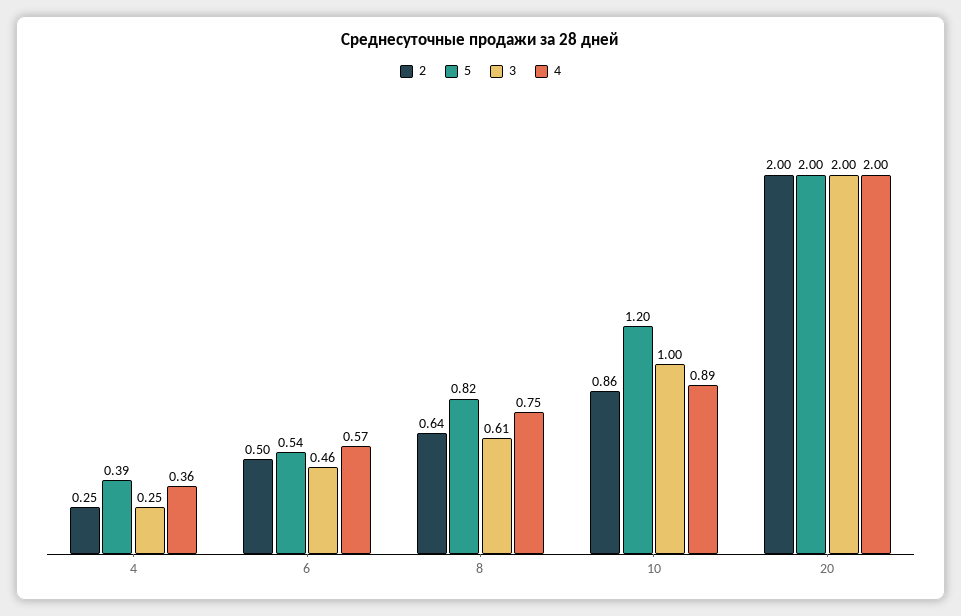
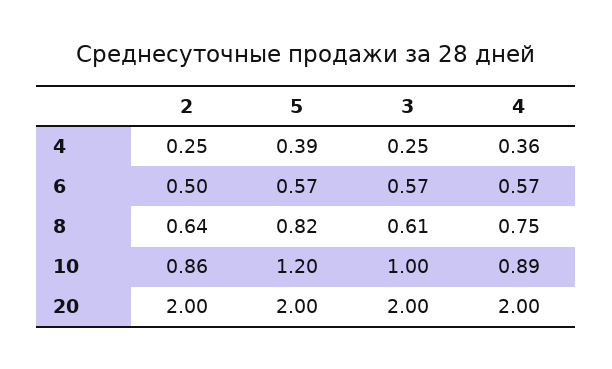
5, 6: 0.54 -> 0.57
3, 6: 0.46 -> 0.57

